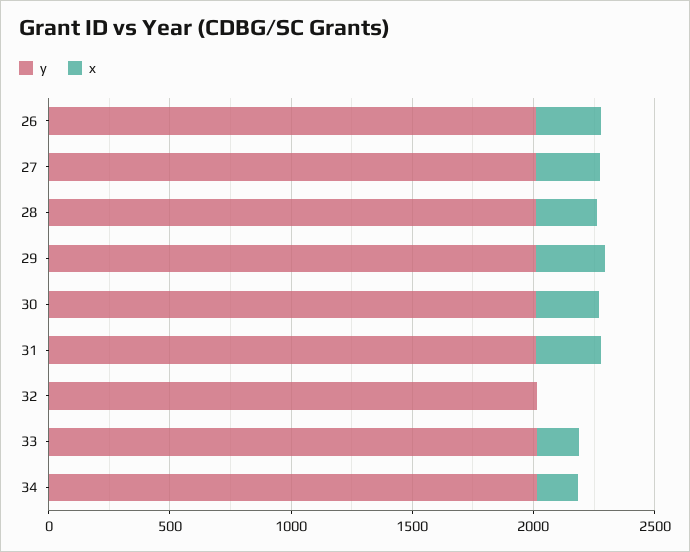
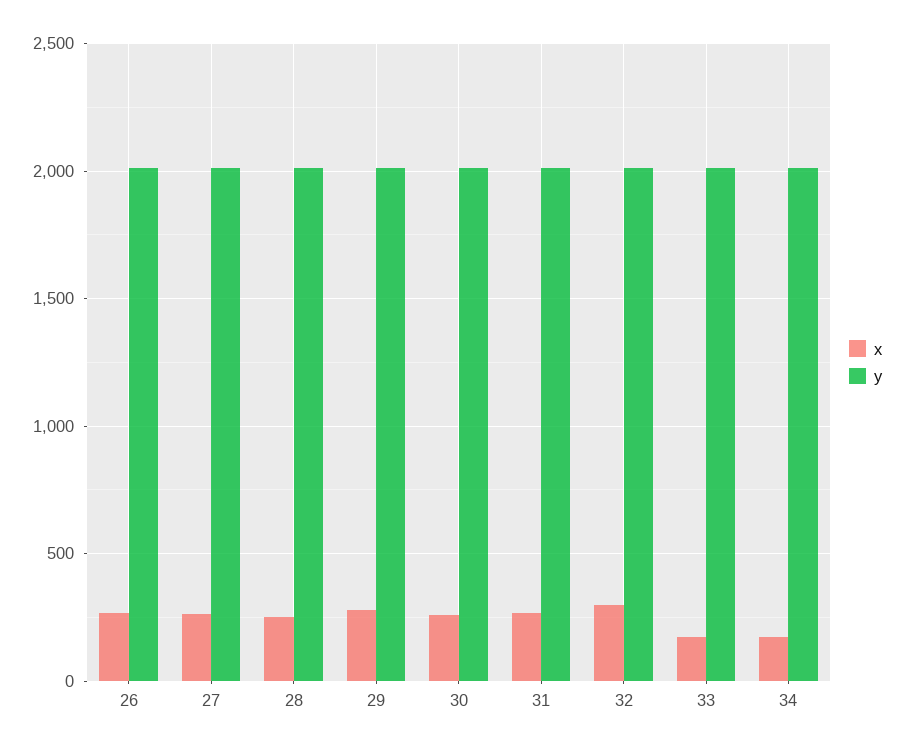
x, 32: 0 -> 300

